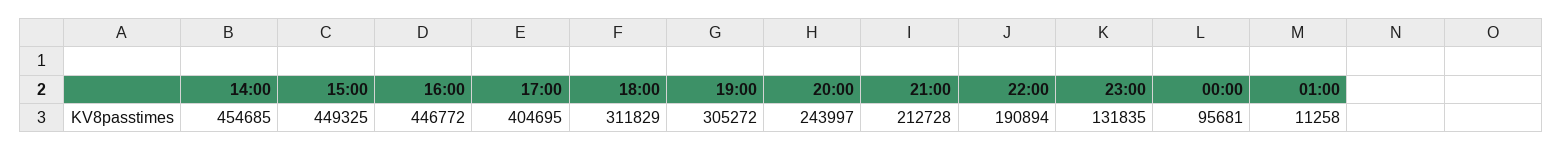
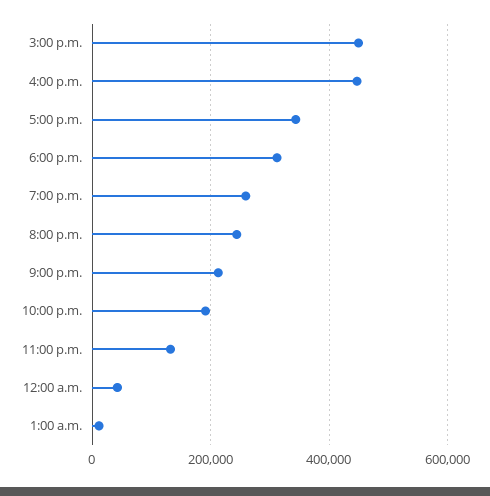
14:00: 454685 -> none
17:00: 404695 -> 340000
19:00: 305272 -> 260000
00:00: 95681 -> 40000

